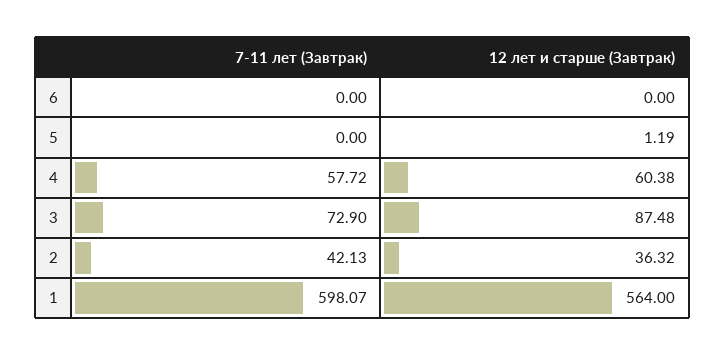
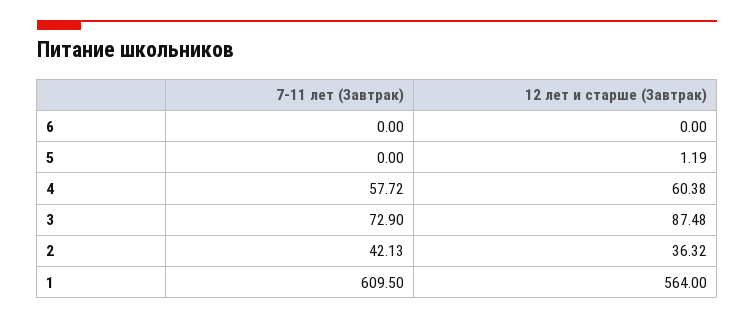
7-11 лет (Завтрак), 1: 598.07 -> 609.5

